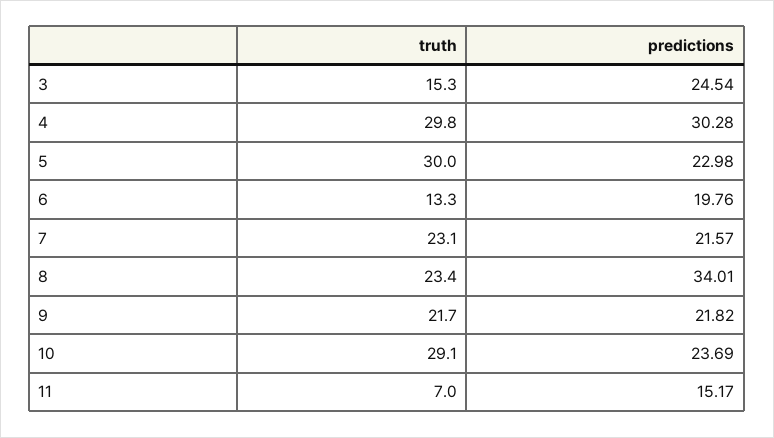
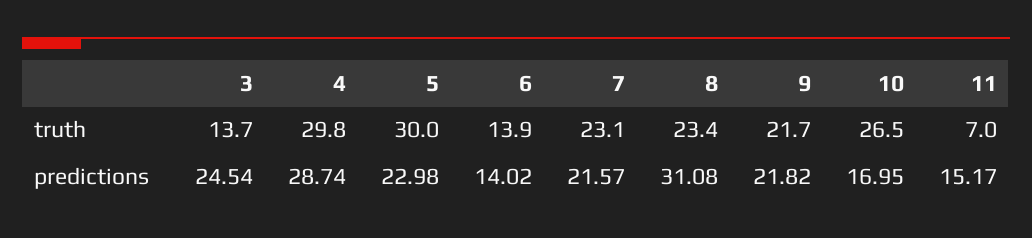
truth, 3: 15.3 -> 13.7
predictions, 4: 30.28 -> 28.74
truth, 6: 13.3 -> 13.9
predictions, 6: 19.76 -> 14.02
predictions, 8: 34.01 -> 31.08
truth, 10: 29.1 -> 26.5
predictions, 10: 23.69 -> 16.95

